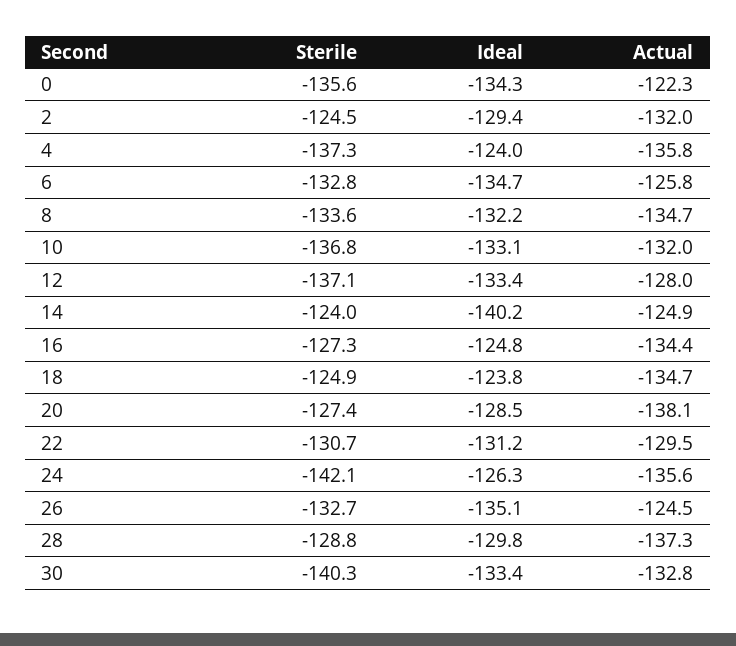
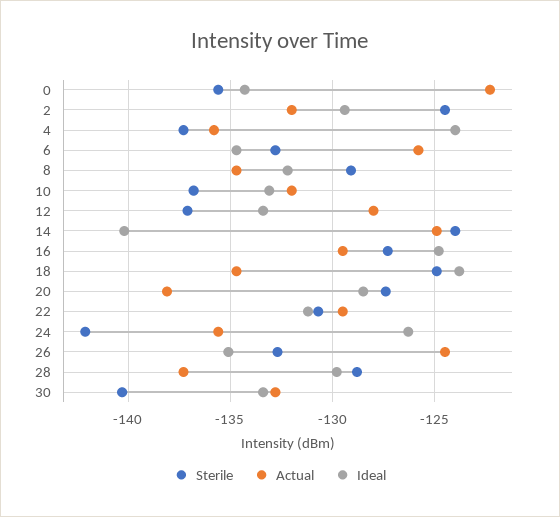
Sterile, 8: -133.6 -> -129
Actual, 16: -134.4 -> -129.5

